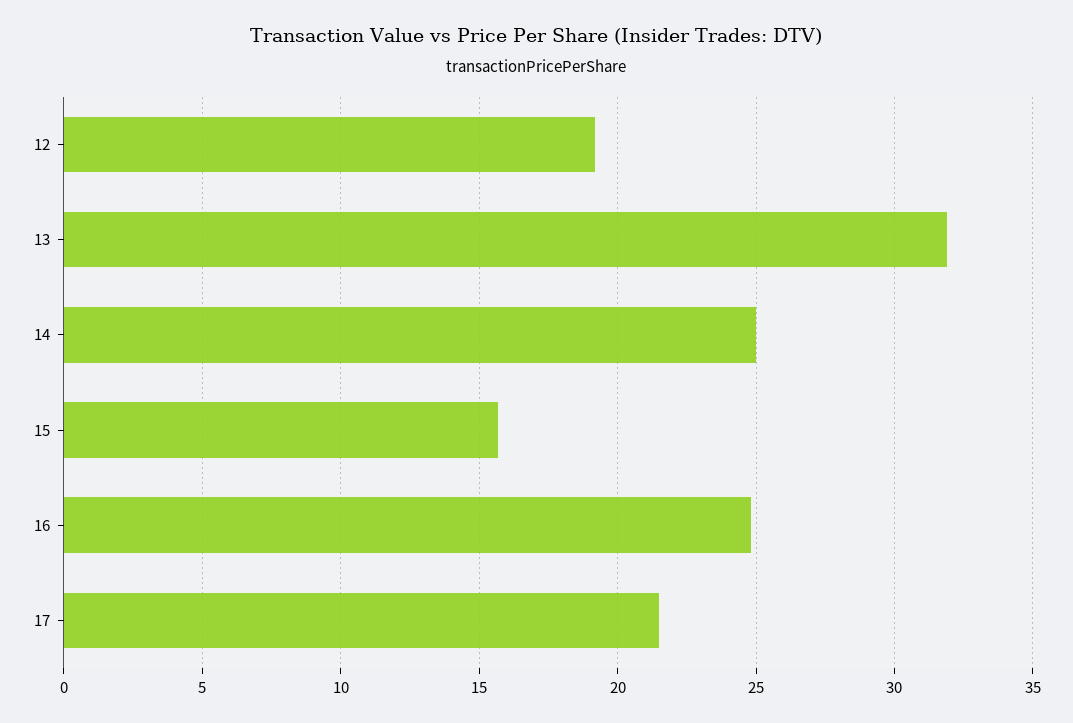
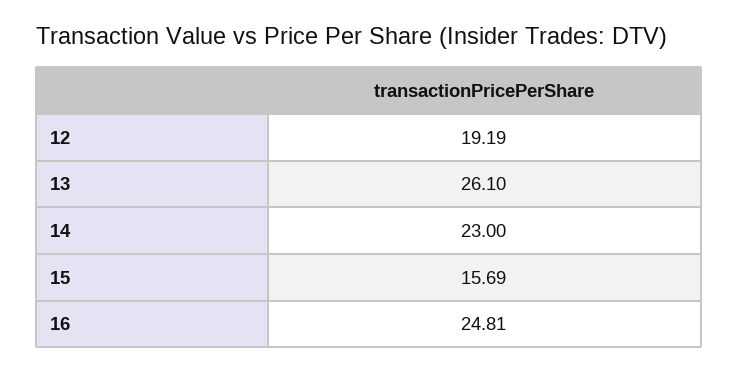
13: 32 -> 26.1
14: 25 -> 23
17: 21.5 -> none

